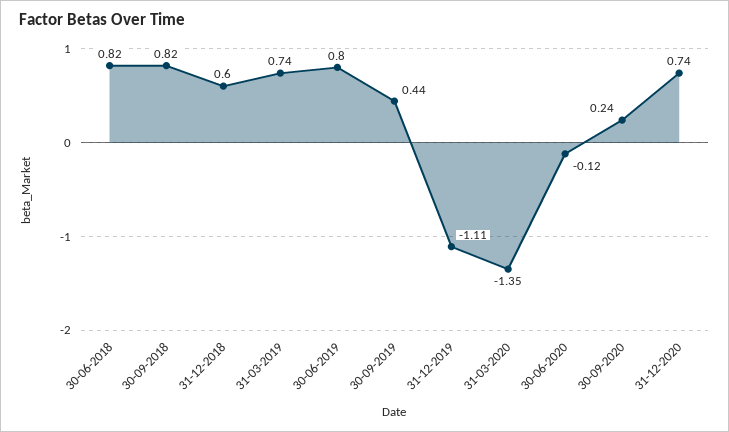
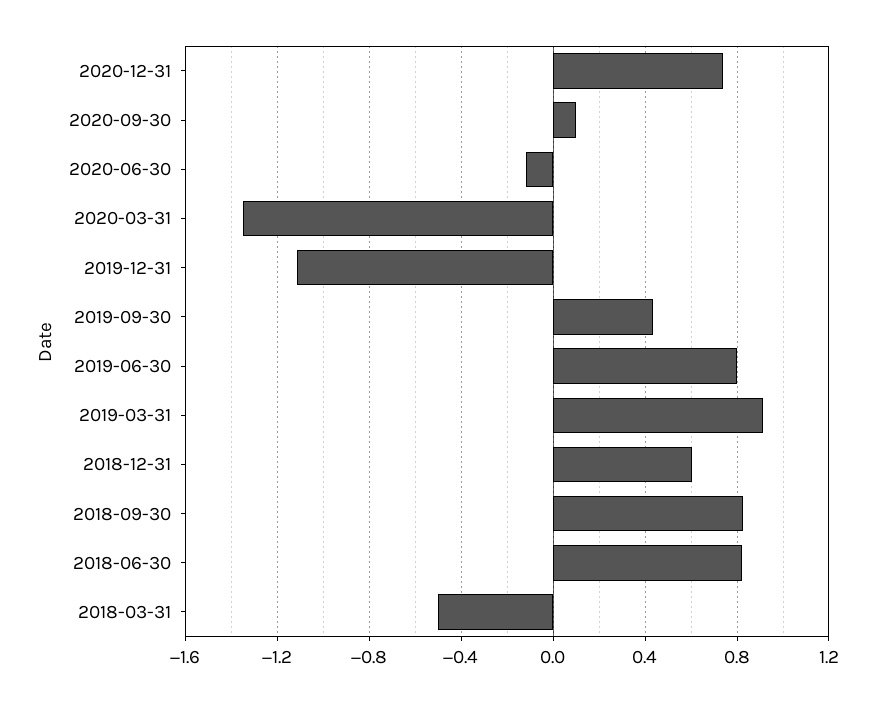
31-03-2019: 0.74 -> 0.9
30-09-2020: 0.24 -> 0.1
2018-03-31: none -> -0.5

